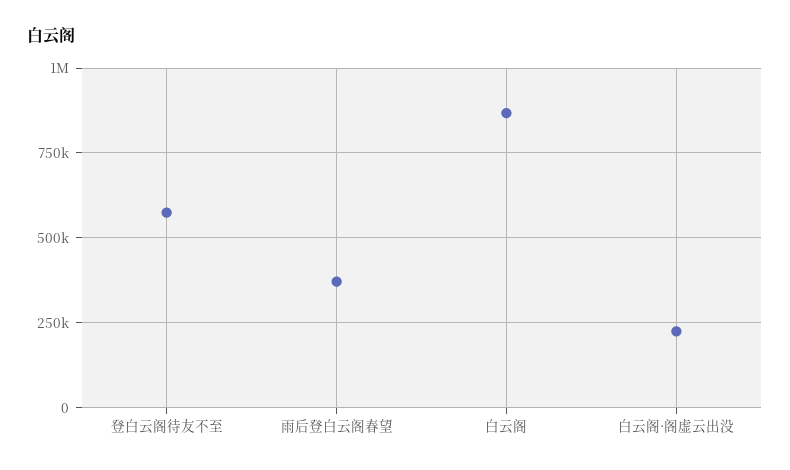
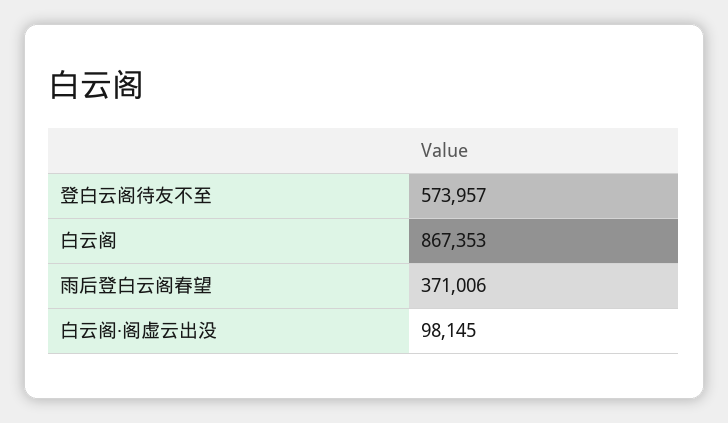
白云阁·阁虚云出没: 225000 -> 98145

